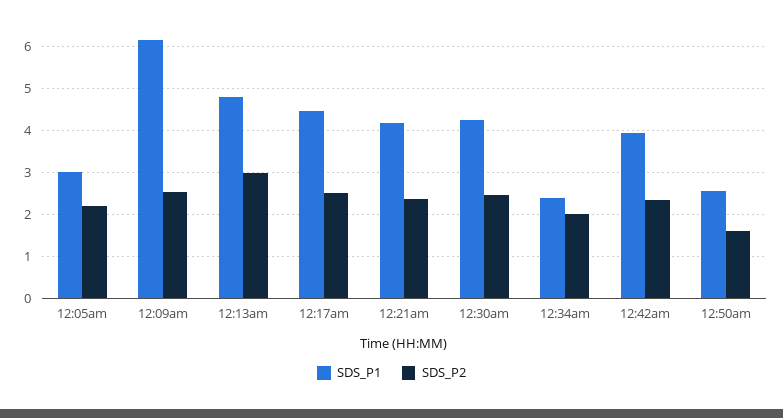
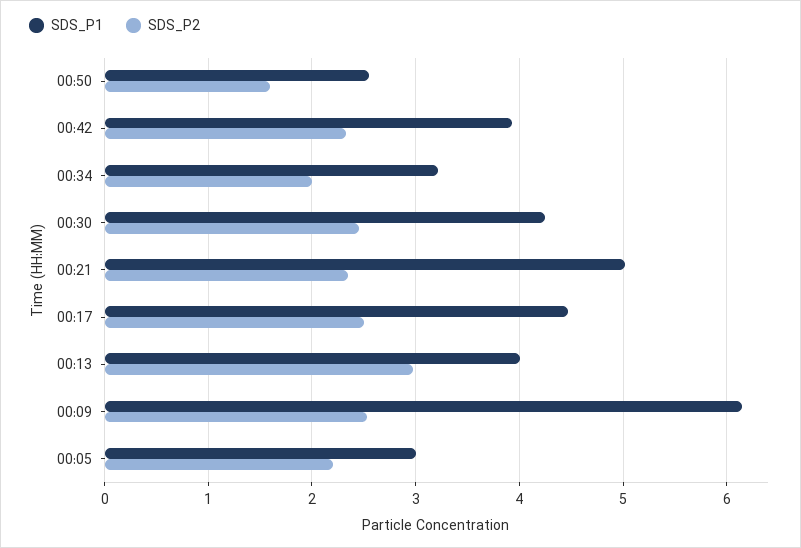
SDS_P1, 12:13am: 4.8 -> 4
SDS_P1, 12:21am: 4.2 -> 5
SDS_P1, 12:34am: 2.4 -> 3.2

